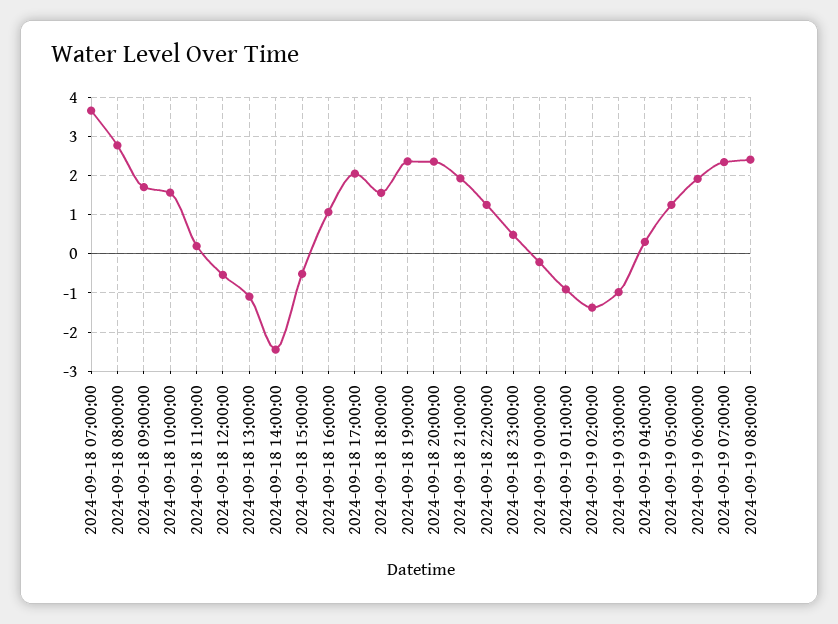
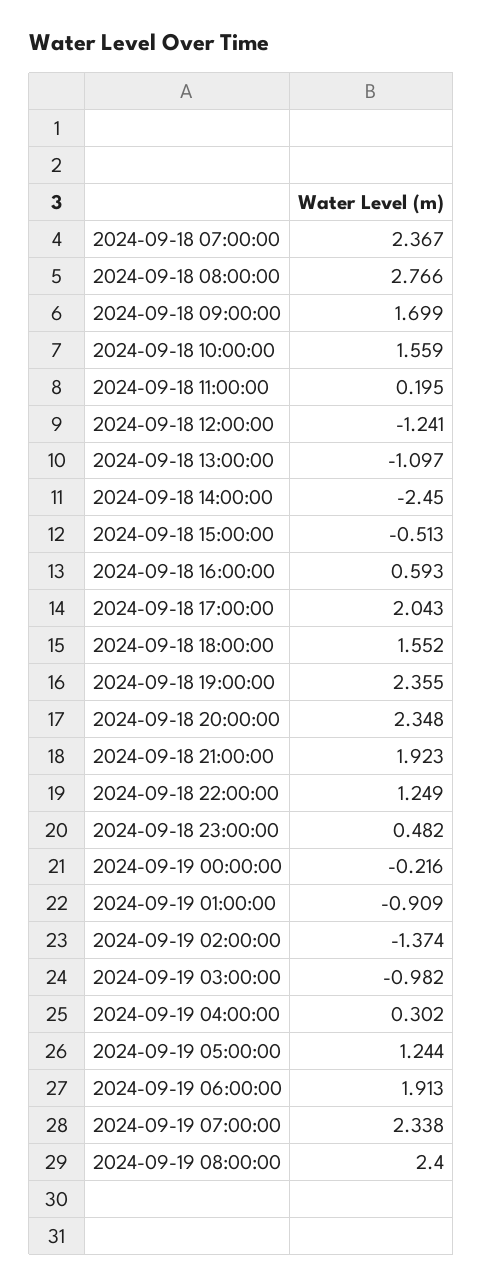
2024-09-18 07:00:00: 3.6 -> 2.367
2024-09-18 12:00:00: -0.6 -> -1.241
2024-09-18 16:00:00: 1 -> 0.593

